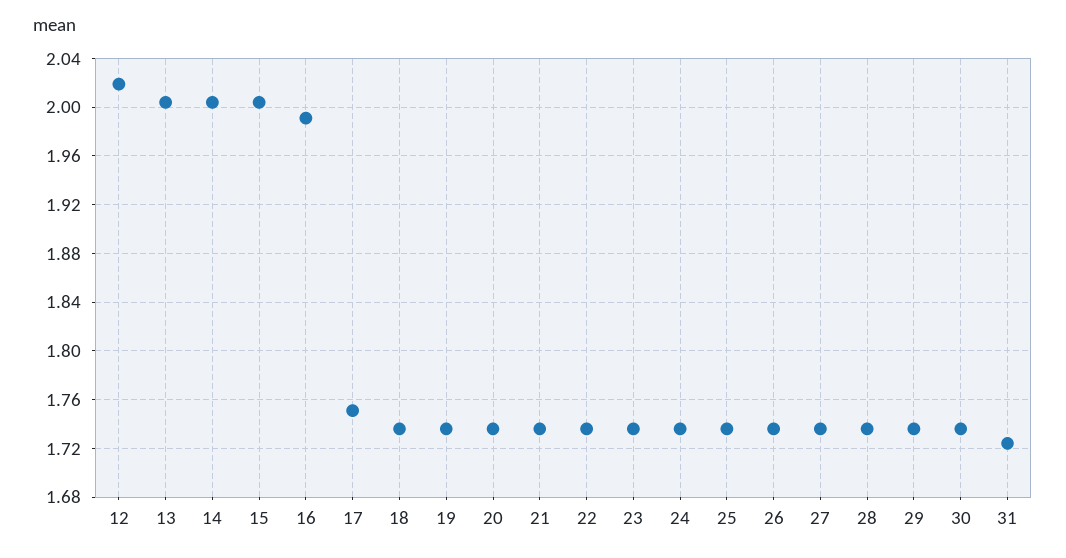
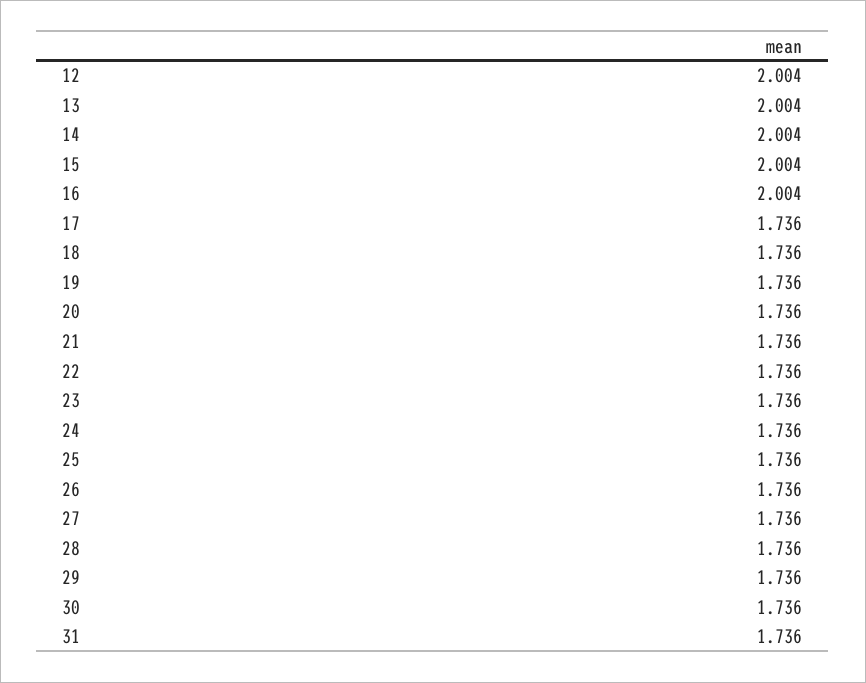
12: 2.02 -> 2.004
16: 1.99 -> 2.004
17: 1.75 -> 1.736
31: 1.725 -> 1.736

